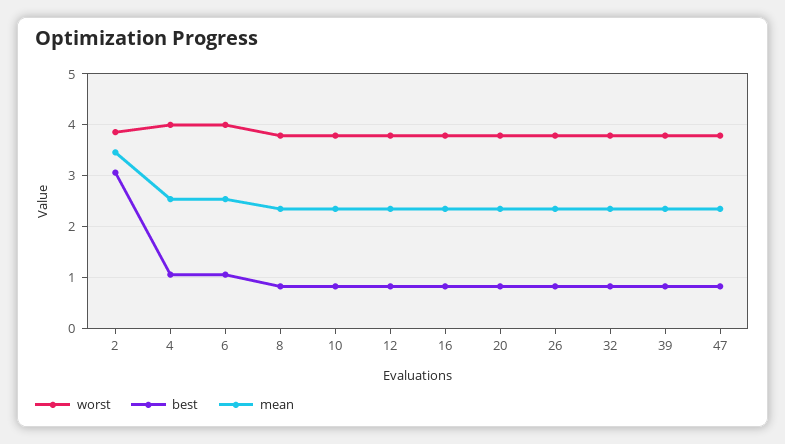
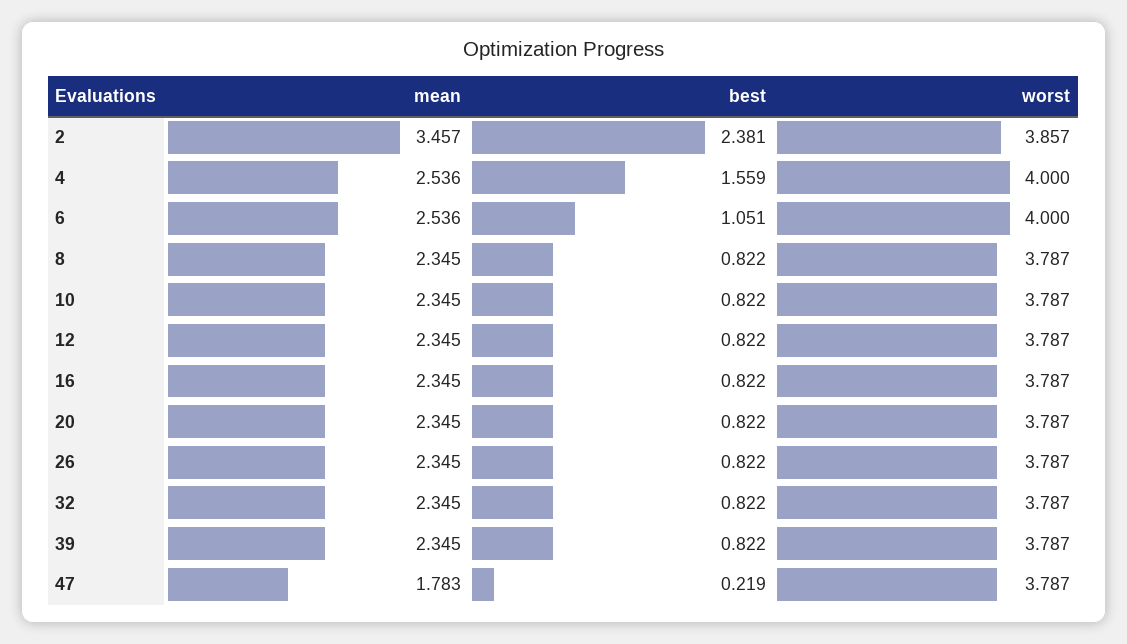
best, 2: 3 -> 2.381
best, 4: 1 -> 1.559
best, 47: 0.8 -> 0.219
mean, 47: 2.4 -> 1.783

